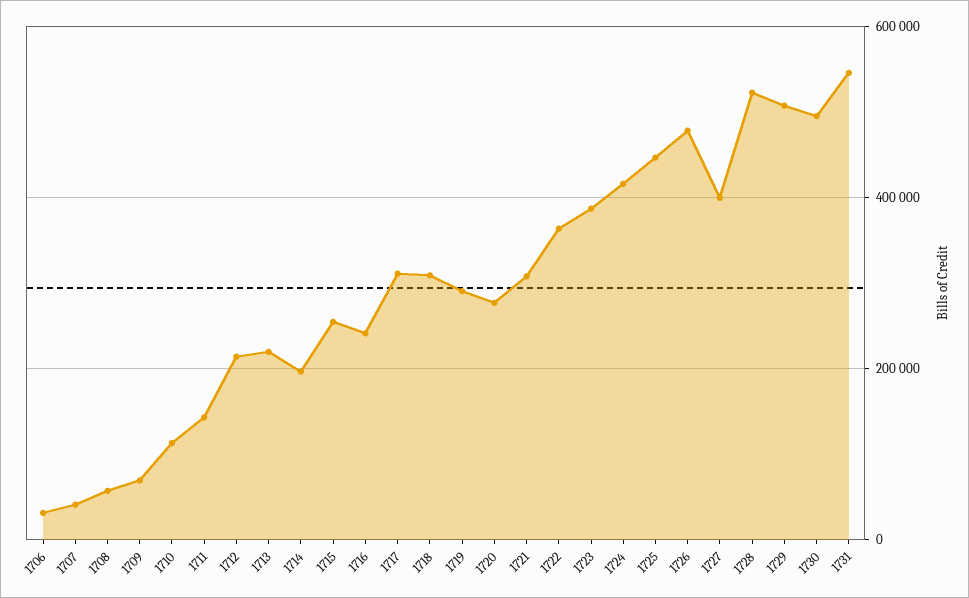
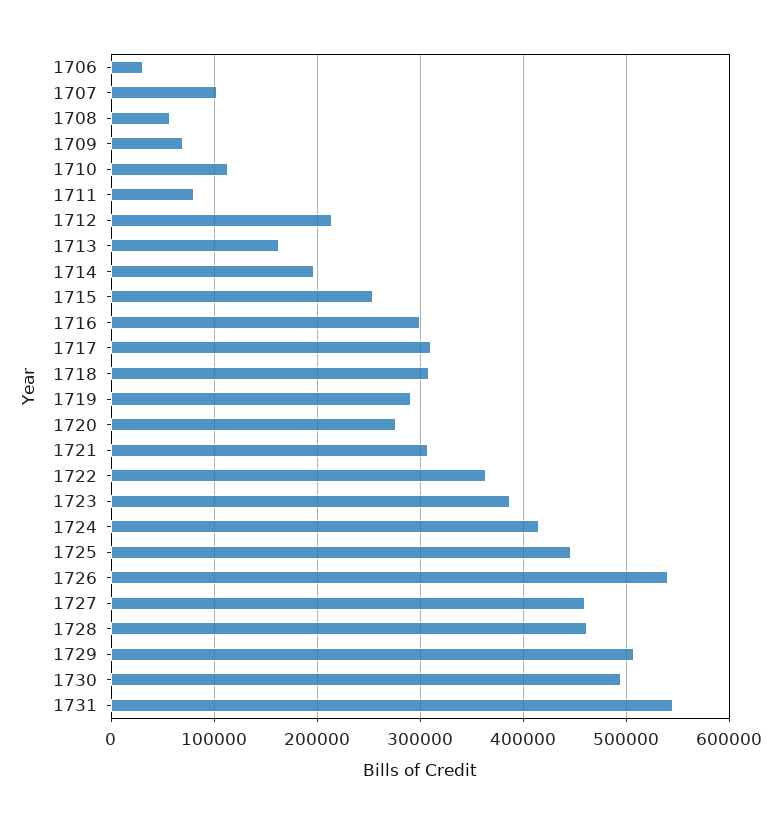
1707: 40000 -> 100000
1711: 140000 -> 80000
1713: 220000 -> 160000
1716: 240000 -> 300000
1726: 480000 -> 540000
1727: 400000 -> 460000
1728: 520000 -> 460000

